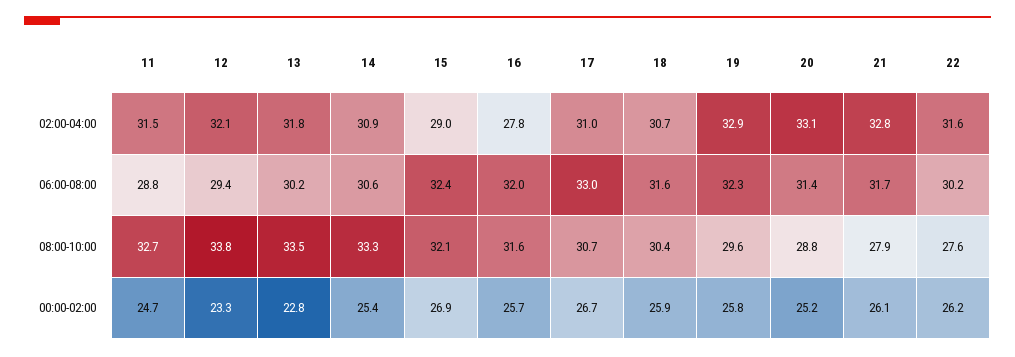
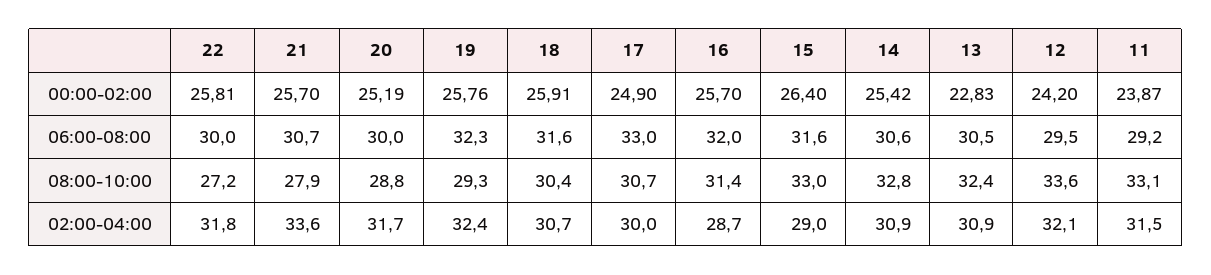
13, 02:00-04:00: 31.8 -> 30.9
16, 02:00-04:00: 27.8 -> 28.7
17, 02:00-04:00: 31 -> 30
19, 02:00-04:00: 32.9 -> 32.4
20, 02:00-04:00: 33.1 -> 31.7
21, 02:00-04:00: 32.8 -> 33.6
22, 02:00-04:00: 31.6 -> 31.8
11, 06:00-08:00: 28.8 -> 29.2
12, 06:00-08:00: 29.4 -> 29.5
13, 06:00-08:00: 30.2 -> 30.5
15, 06:00-08:00: 32.4 -> 31.6
20, 06:00-08:00: 31.4 -> 30
21, 06:00-08:00: 31.7 -> 30.7
22, 06:00-08:00: 30.2 -> 30
11, 08:00-10:00: 32.7 -> 33.1
12, 08:00-10:00: 33.8 -> 33.6
13, 08:00-10:00: 33.5 -> 32.4
14, 08:00-10:00: 33.3 -> 32.8
15, 08:00-10:00: 32.1 -> 33
16, 08:00-10:00: 31.6 -> 31.4
19, 08:00-10:00: 29.6 -> 29.3
22, 08:00-10:00: 27.6 -> 27.2
11, 00:00-02:00: 24.7 -> 23.87
12, 00:00-02:00: 23.3 -> 24.2
15, 00:00-02:00: 26.9 -> 26.4
17, 00:00-02:00: 26.7 -> 24.9
21, 00:00-02:00: 26.1 -> 25.7
22, 00:00-02:00: 26.2 -> 25.81

